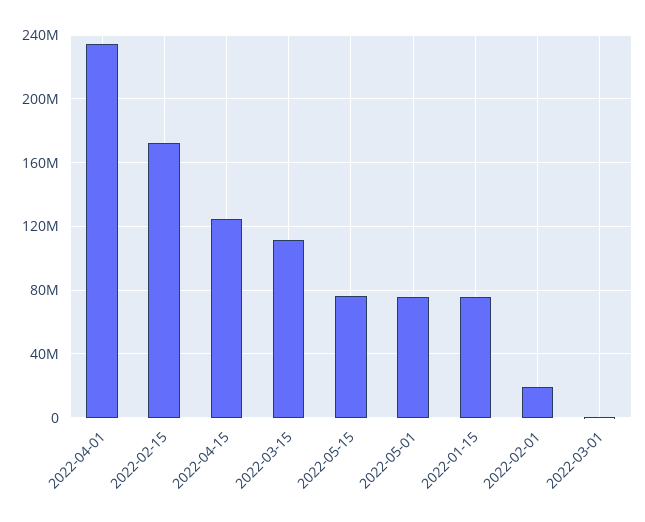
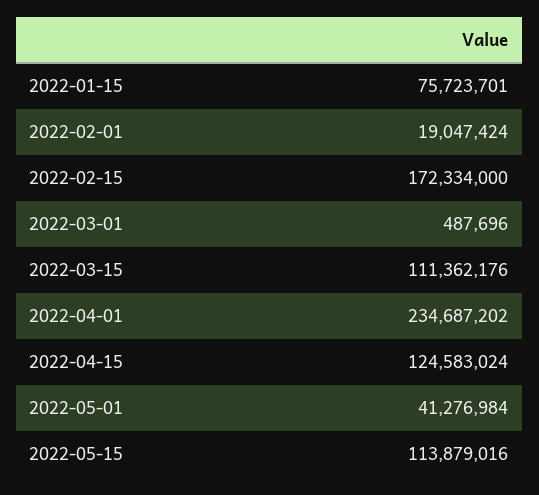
2022-05-15: 75000000 -> 113879016
2022-05-01: 75000000 -> 41276984

